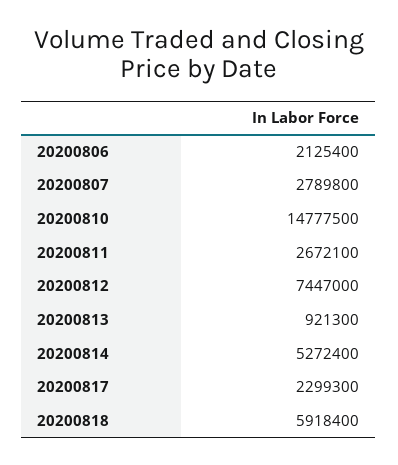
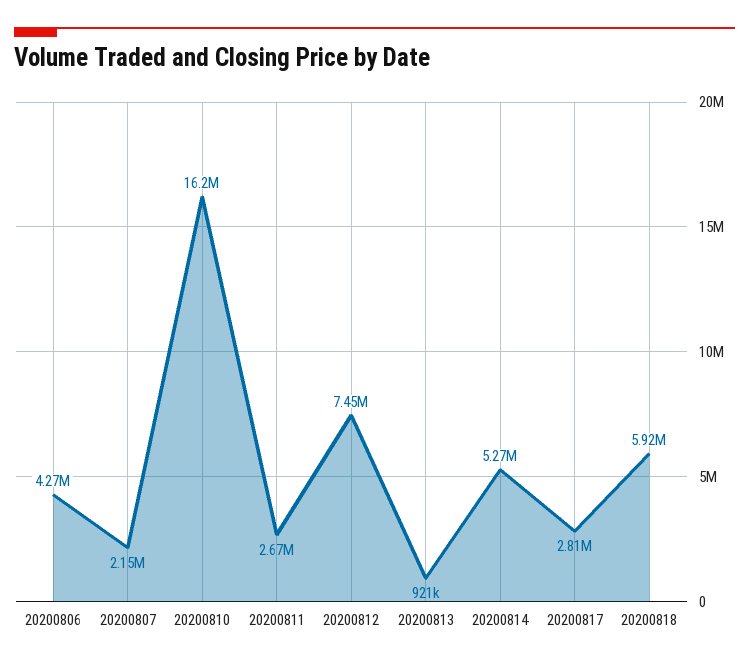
20200806: 2125400 -> 4270000
20200807: 2789800 -> 2150000
20200810: 14777500 -> 16200000
20200817: 2299300 -> 2810000

